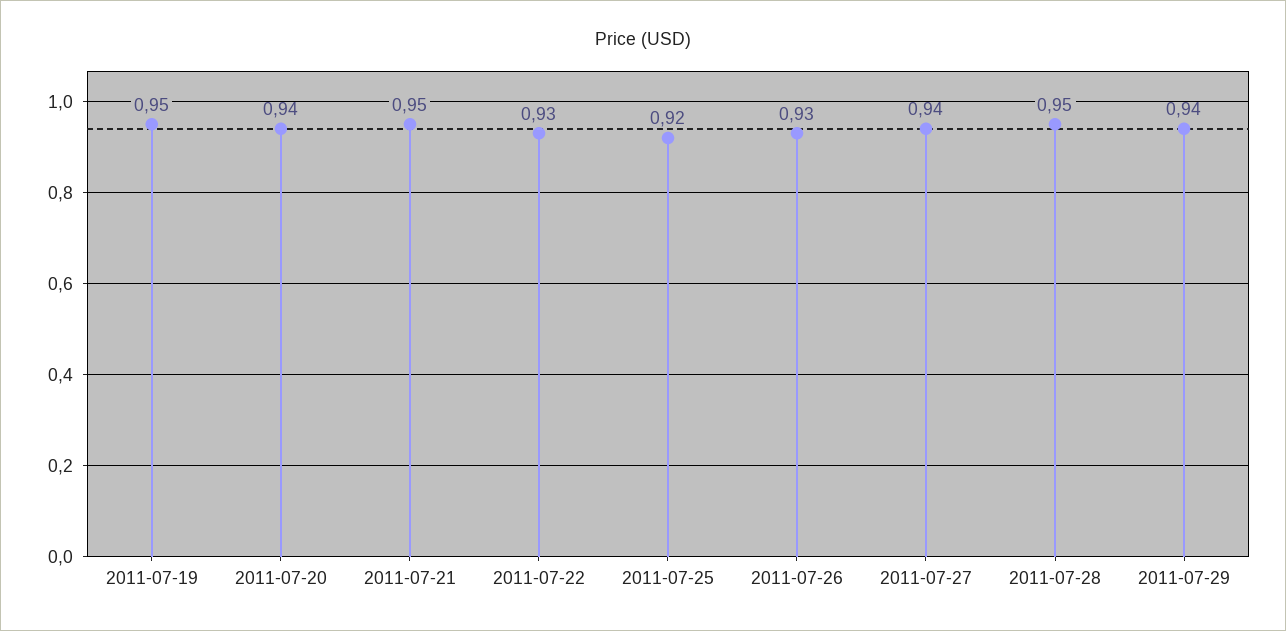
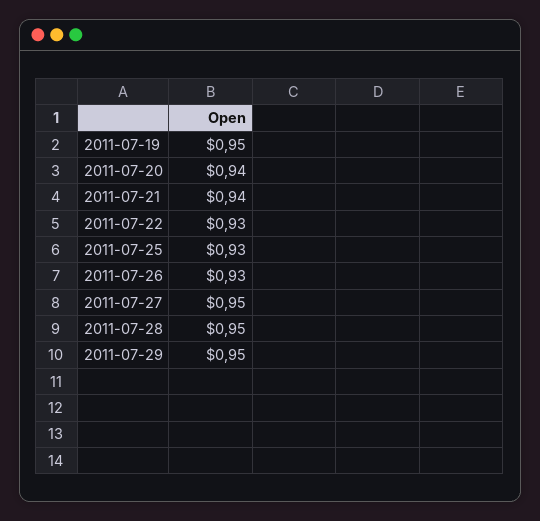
2011-07-21: 0.95 -> 0.94
2011-07-25: 0.92 -> 0.93
2011-07-27: 0.94 -> 0.95
2011-07-29: 0.94 -> 0.95

